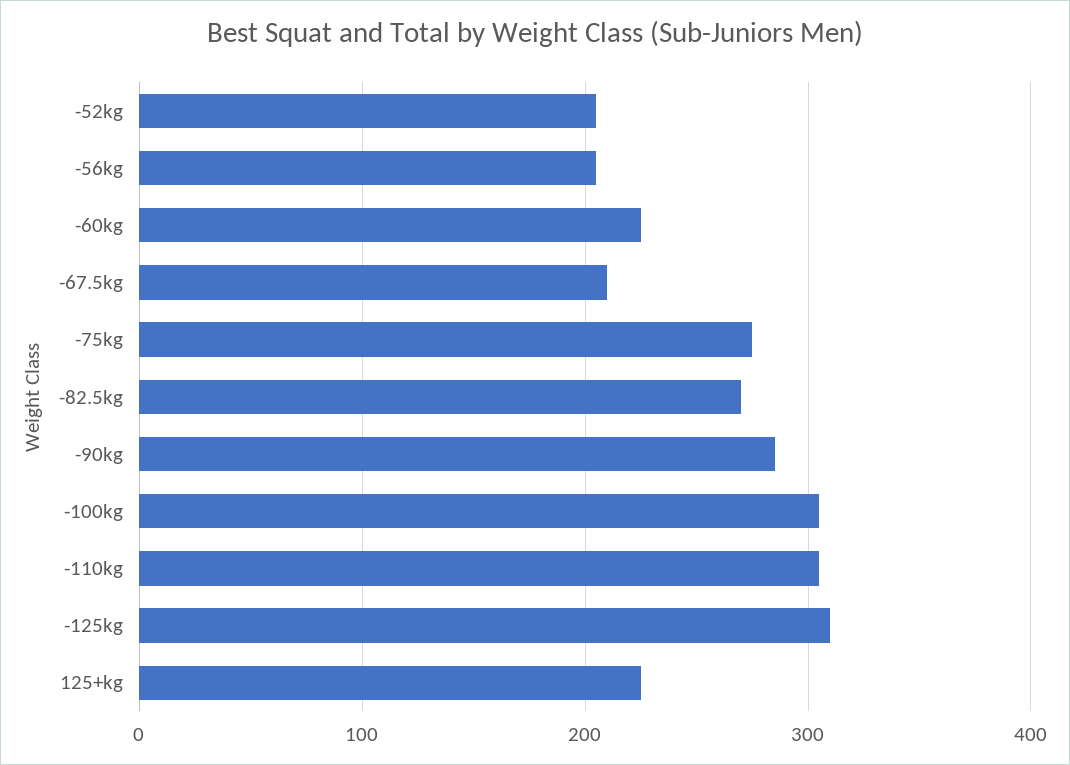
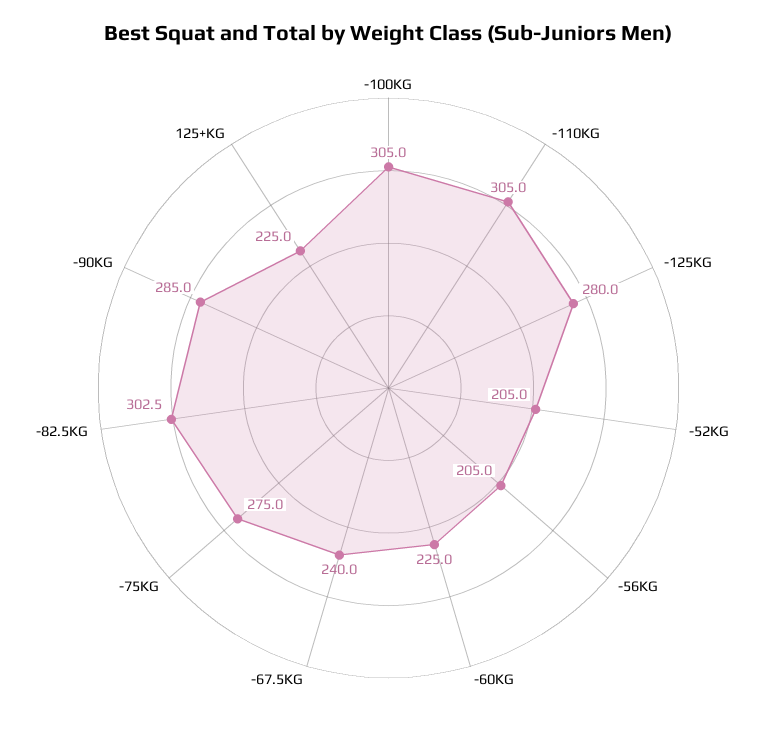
-67.5kg: 210 -> 240
-82.5kg: 270 -> 302.5
-125kg: 310 -> 280

